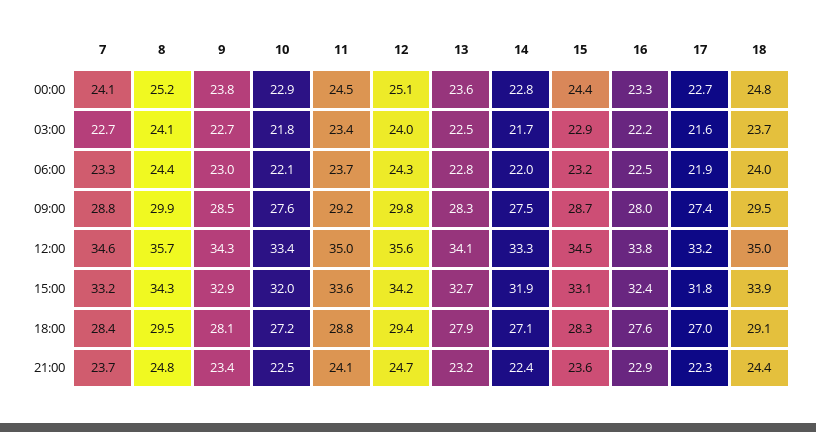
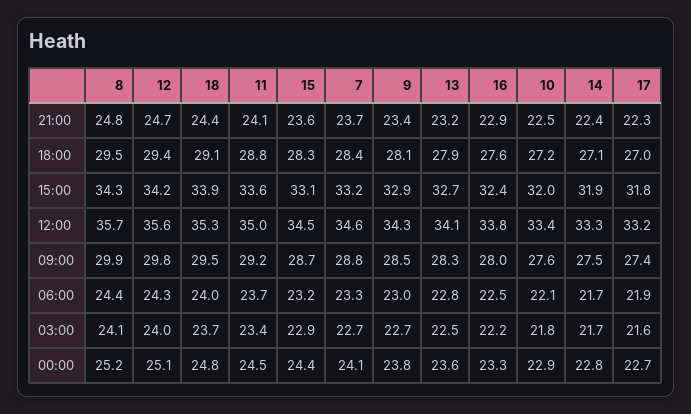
14, 06:00: 22 -> 21.7
18, 12:00: 35 -> 35.3

